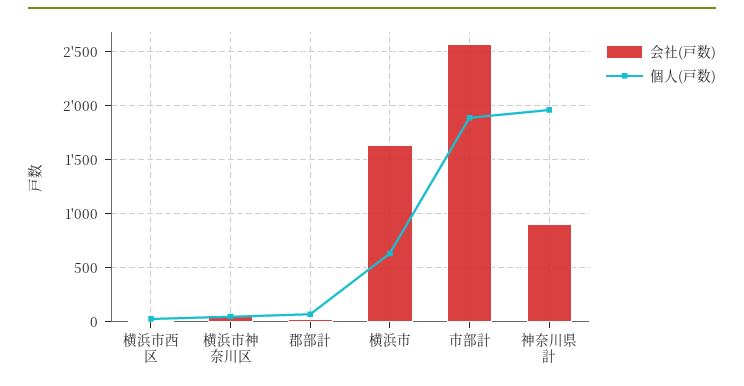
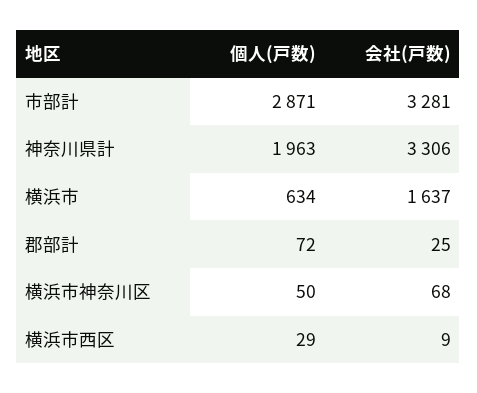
会社(戸数), 市部計: 2600 -> 3281
個人(戸数), 市部計: 1900 -> 2871
会社(戸数), 神奈川県計: 900 -> 3306

